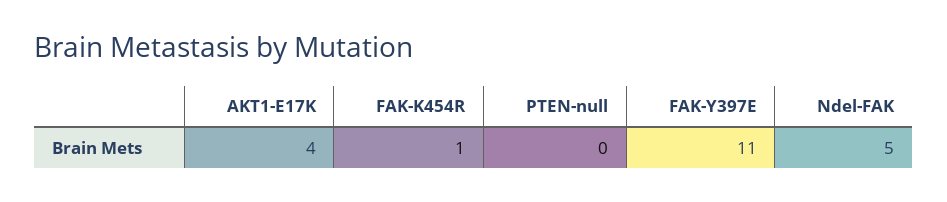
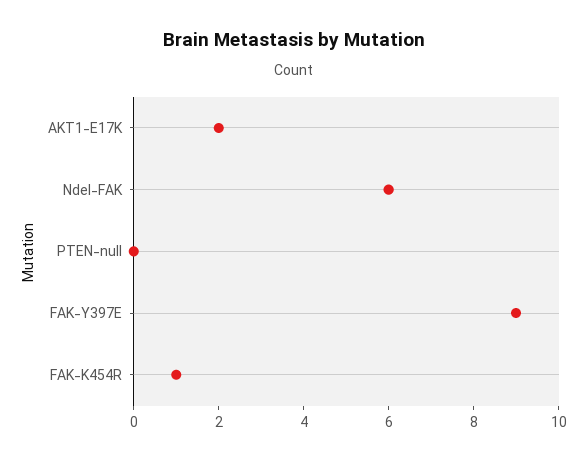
AKT1-E17K: 4 -> 2
FAK-Y397E: 11 -> 9
Ndel-FAK: 5 -> 6

